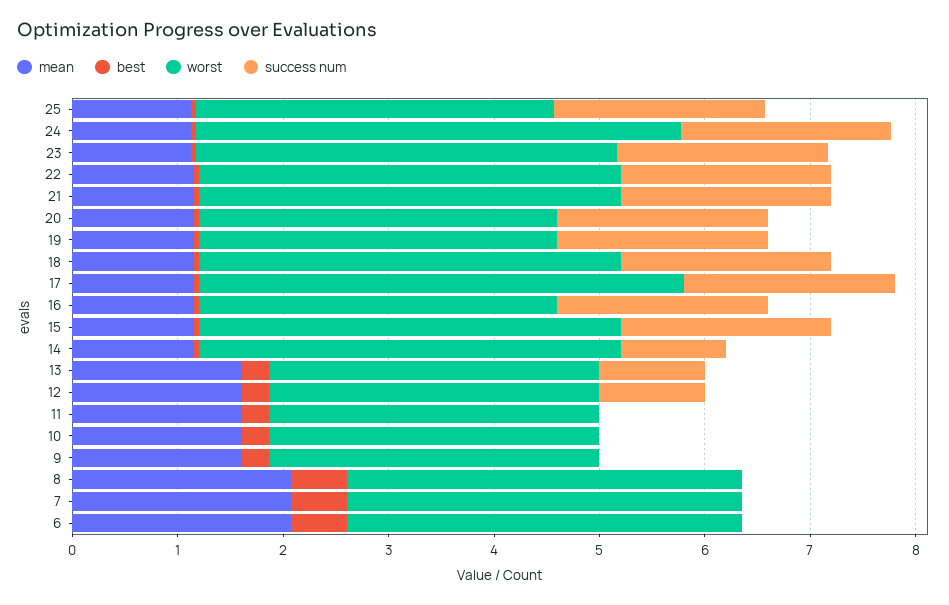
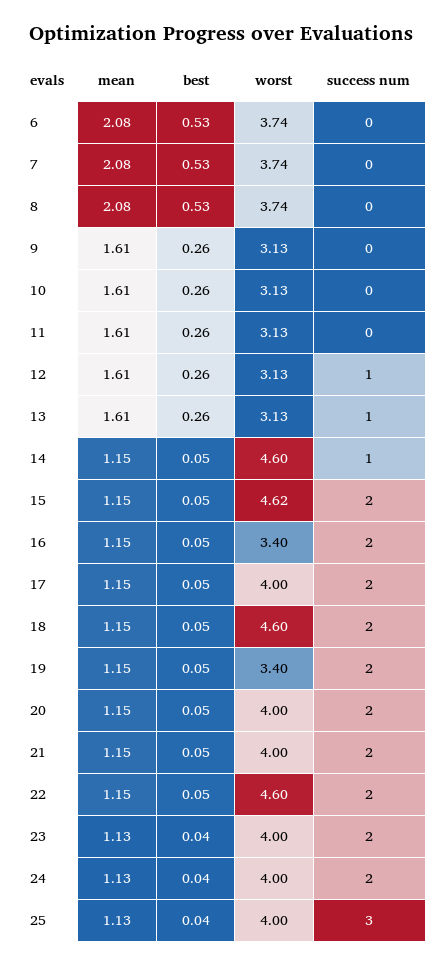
worst, 25: 3.4 -> 4
success num, 25: 2 -> 3
worst, 24: 4.6 -> 4
worst, 22: 4 -> 4.6
worst, 20: 3.4 -> 4
worst, 18: 4 -> 4.6
worst, 17: 4.6 -> 4
worst, 15: 4 -> 4.62
worst, 14: 4 -> 4.6

